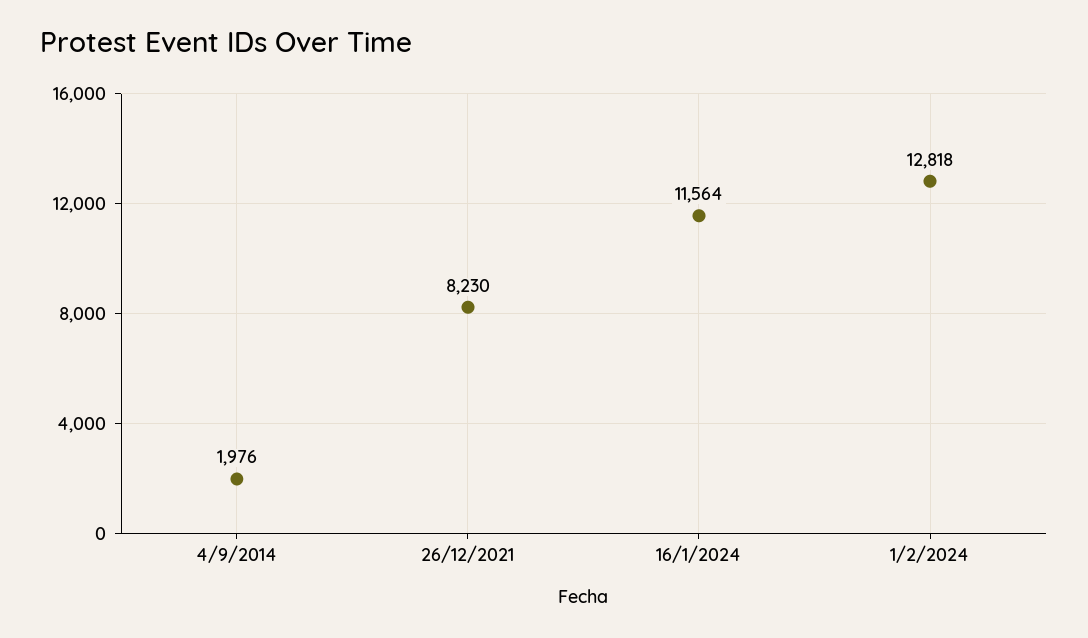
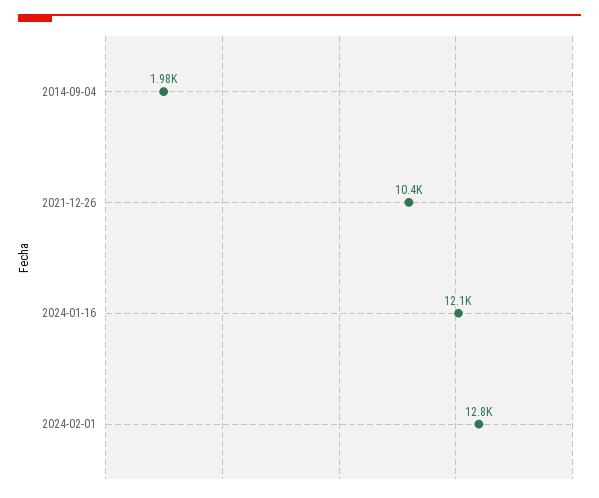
26/12/2021: 8230 -> 10400
16/1/2024: 11564 -> 12100

